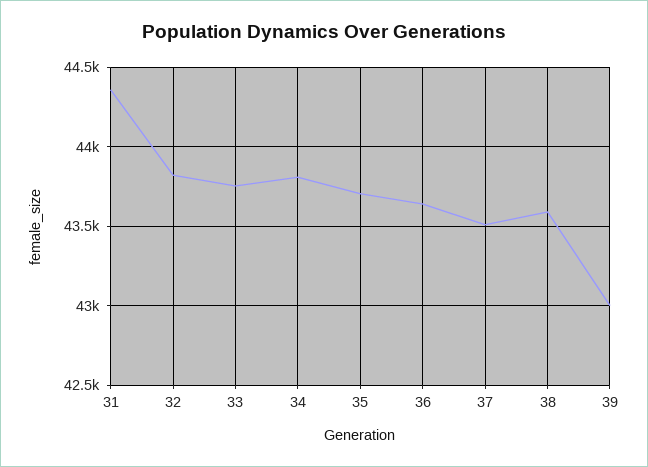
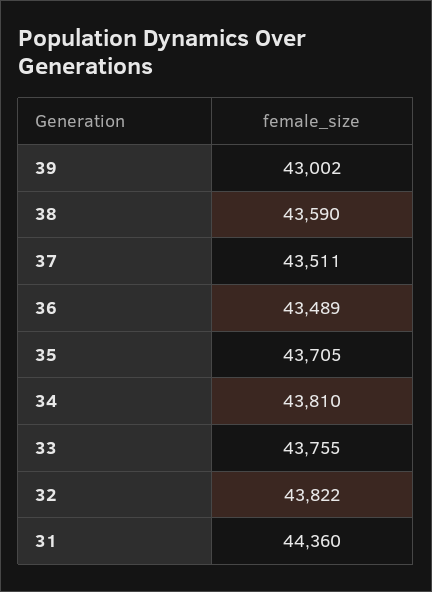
36: 43650 -> 43489

